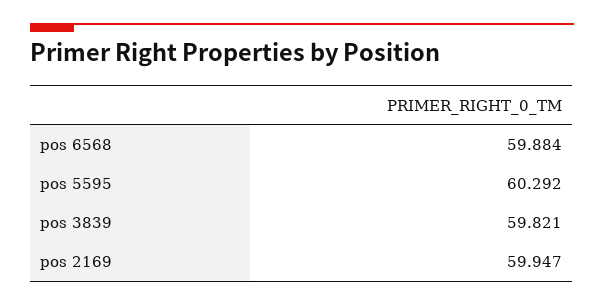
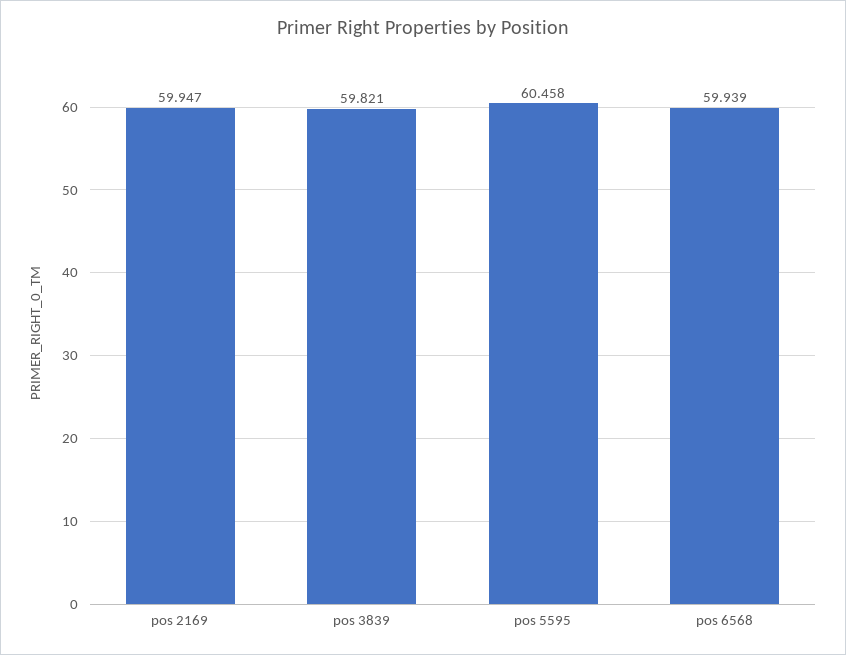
pos 6568: 59.884 -> 59.939
pos 5595: 60.292 -> 60.458

